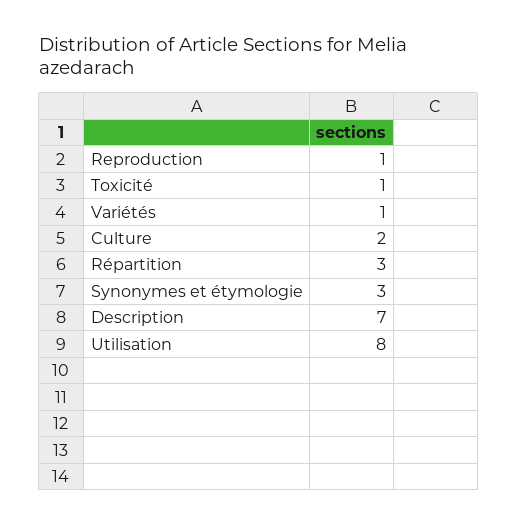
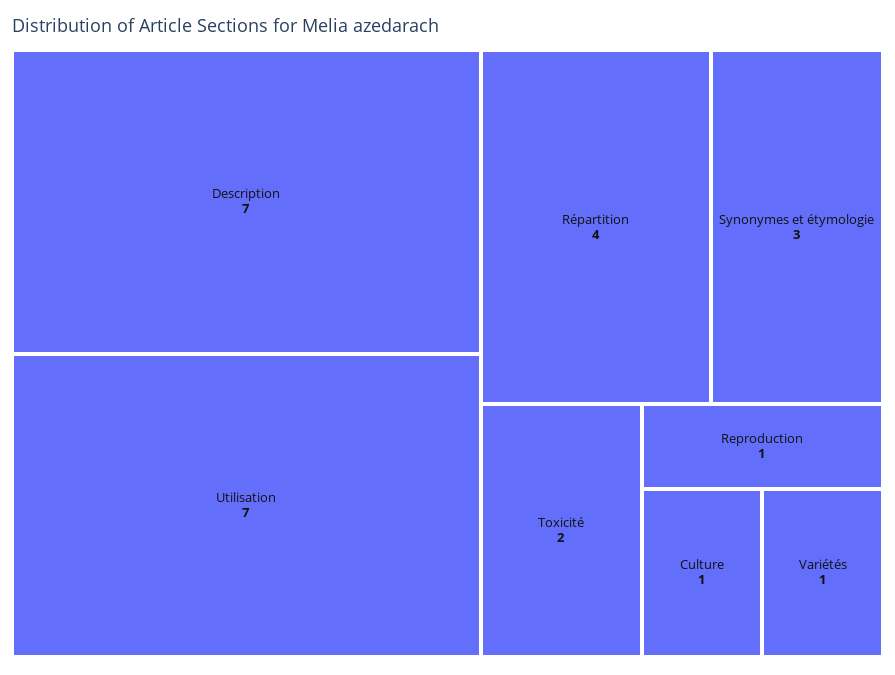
Toxicité: 1 -> 2
Culture: 2 -> 1
Répartition: 3 -> 4
Utilisation: 8 -> 7

